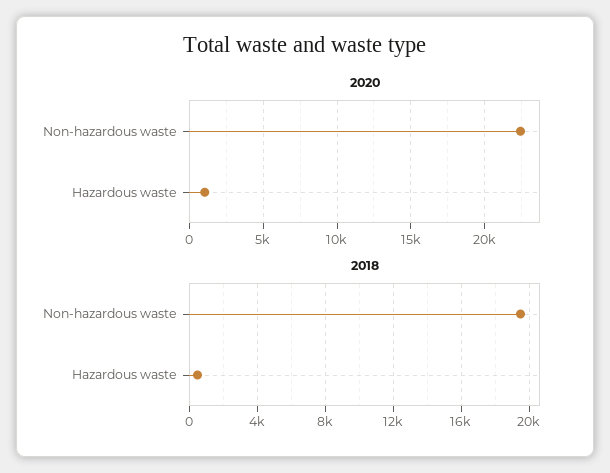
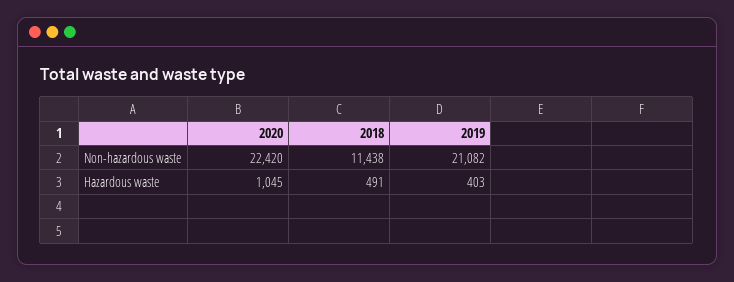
2018, Non-hazardous waste: 19500 -> 11438
2019, Non-hazardous waste: none -> 21082
2019, Hazardous waste: none -> 403

